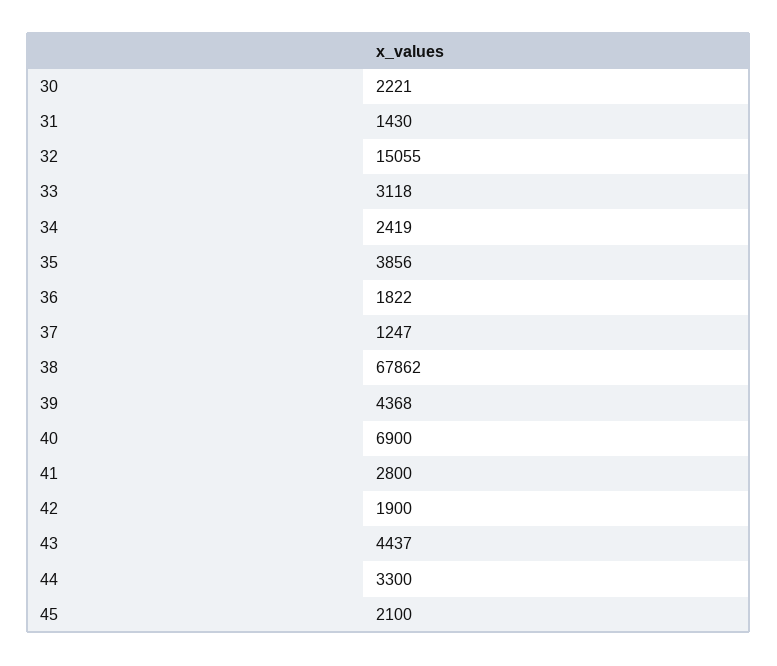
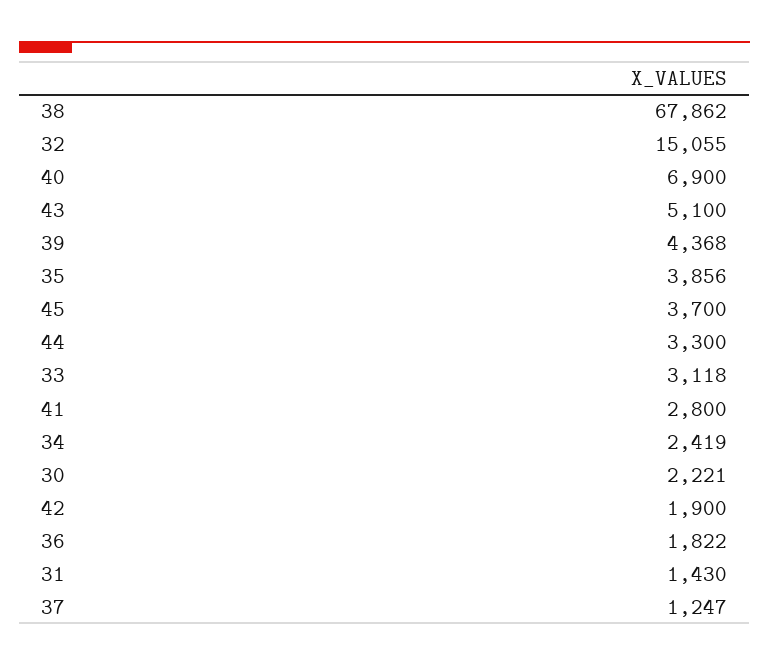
43: 4437 -> 5100
45: 2100 -> 3700

